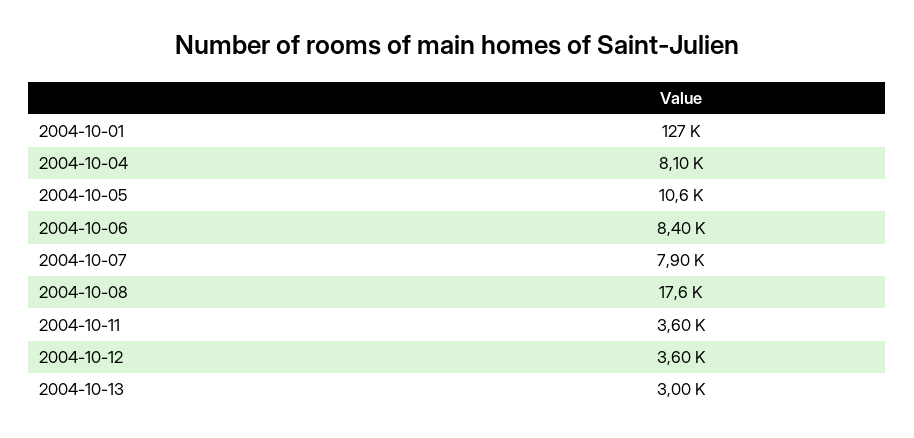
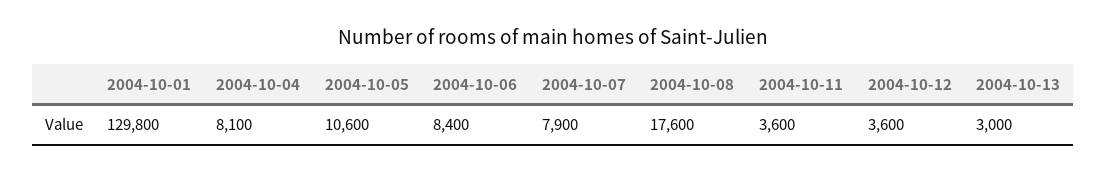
2004-10-01: 127000 -> 129800

